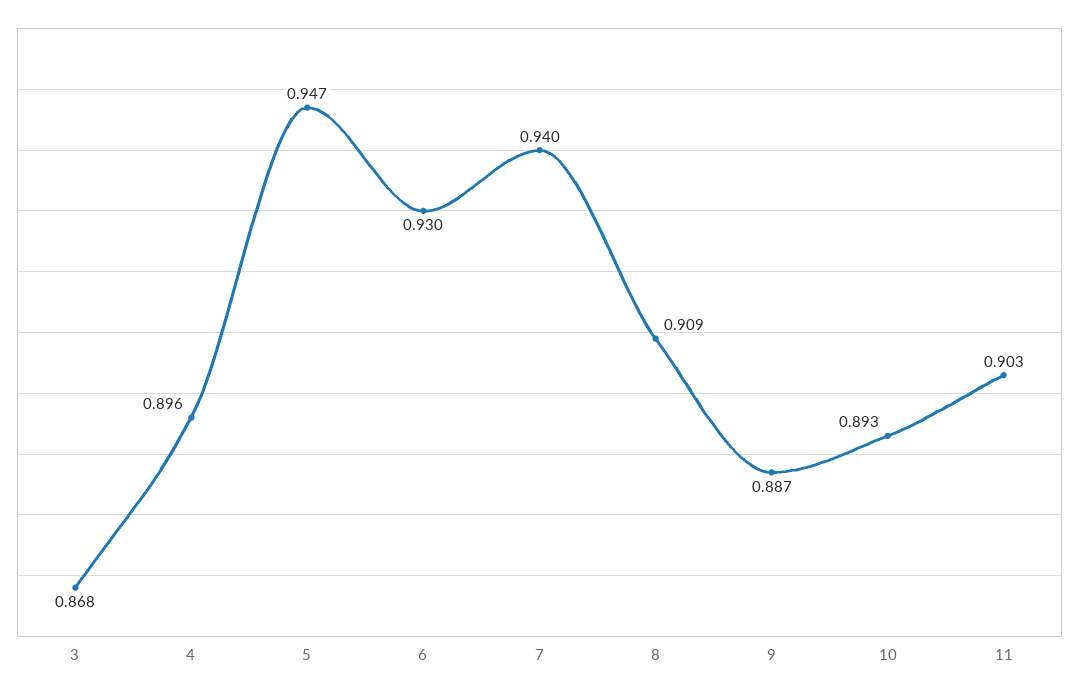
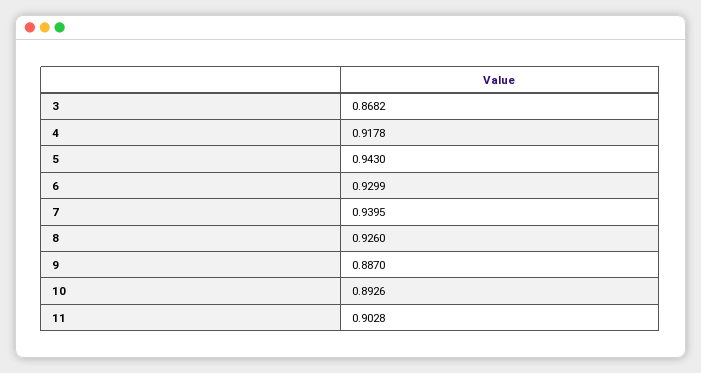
4: 0.896 -> 0.9178
5: 0.947 -> 0.943
8: 0.909 -> 0.926

